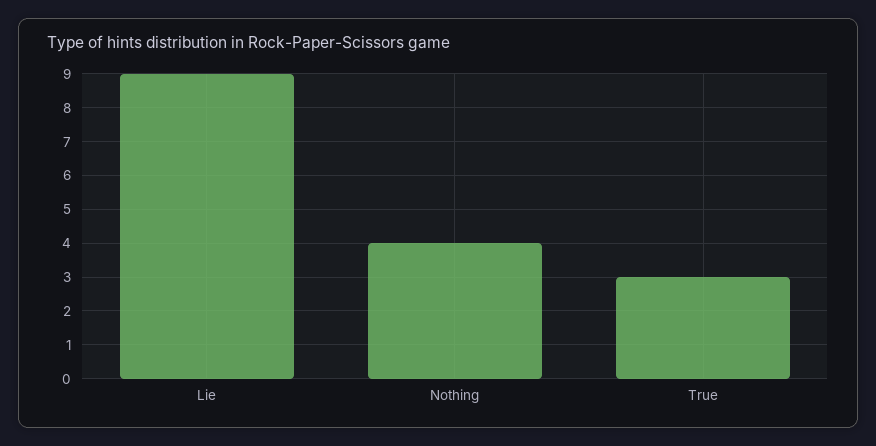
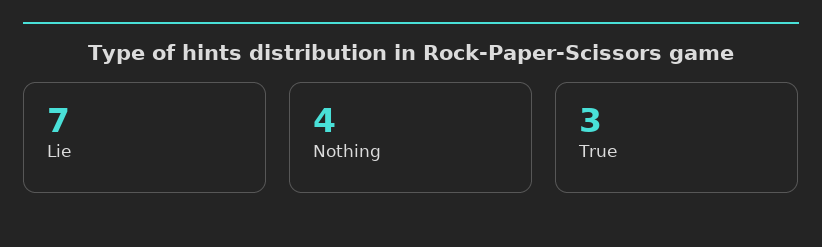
Lie: 9 -> 7

